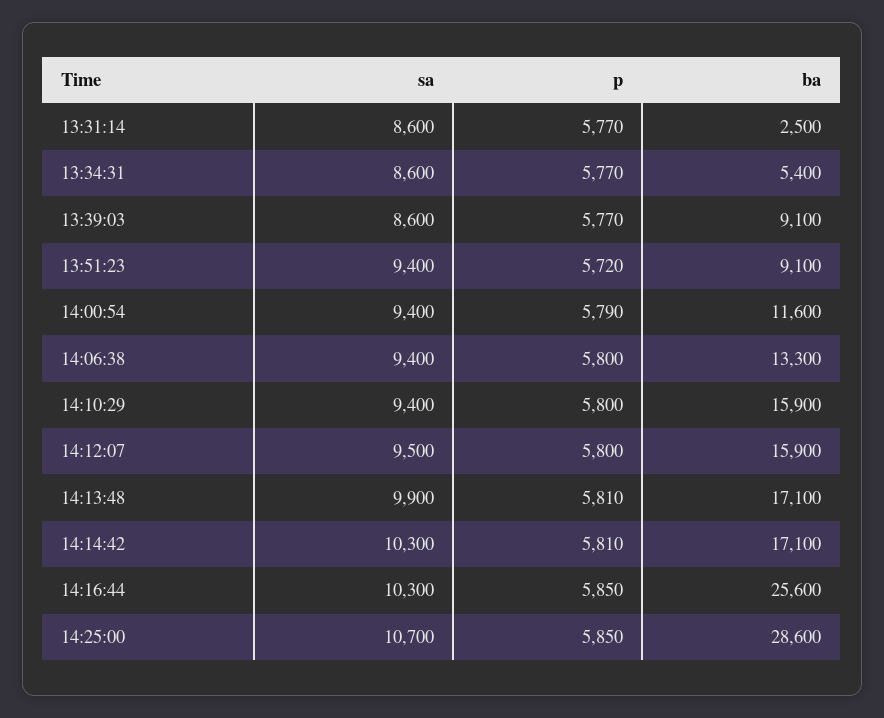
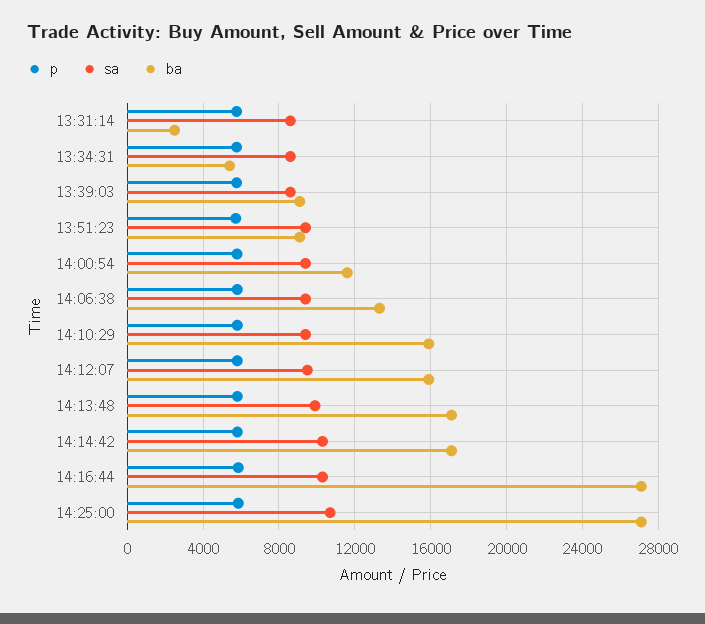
ba, 14:16:44: 25600 -> 27000
ba, 14:25:00: 28600 -> 27000

